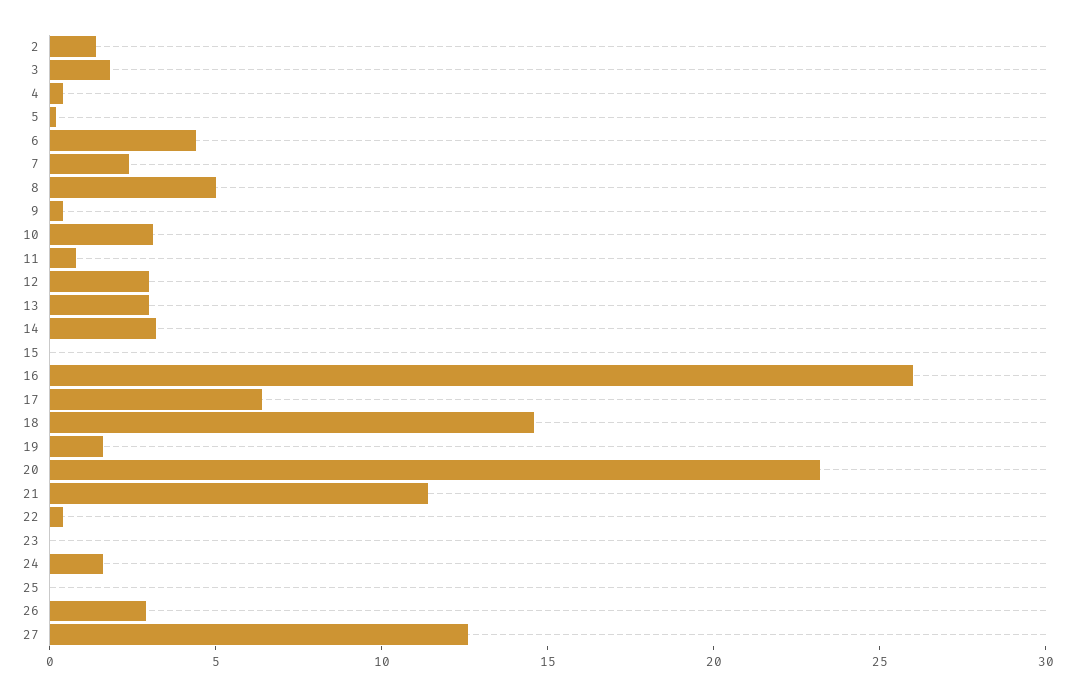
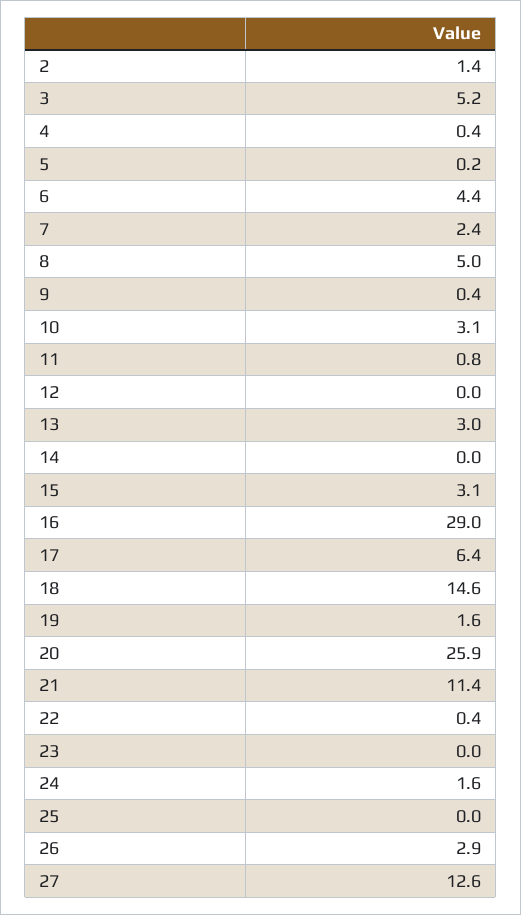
3: 2 -> 5.2
12: 3 -> 0
14: 3 -> 0
15: 0 -> 3.1
16: 26 -> 29
20: 23 -> 25.9

